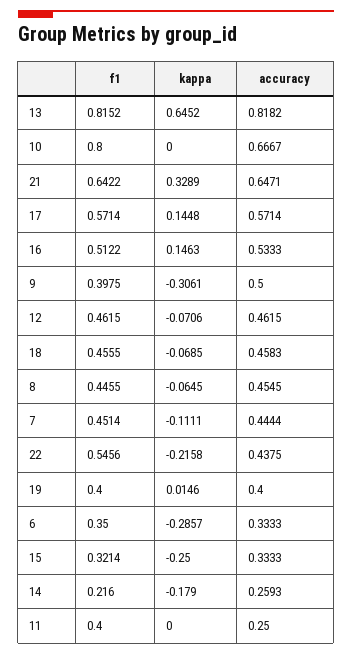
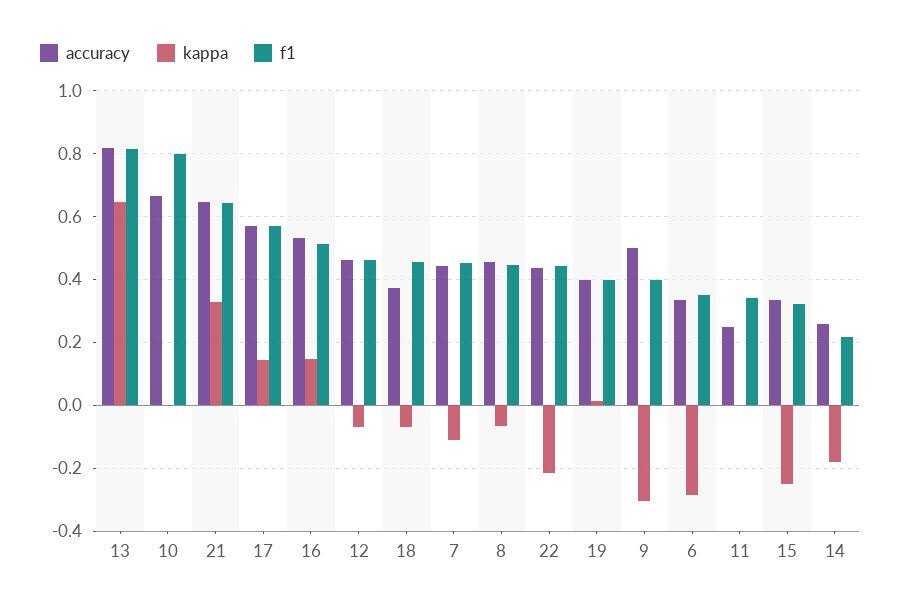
accuracy, 18: 0.4583 -> 0.38
f1, 22: 0.5456 -> 0.44
f1, 11: 0.4 -> 0.34

